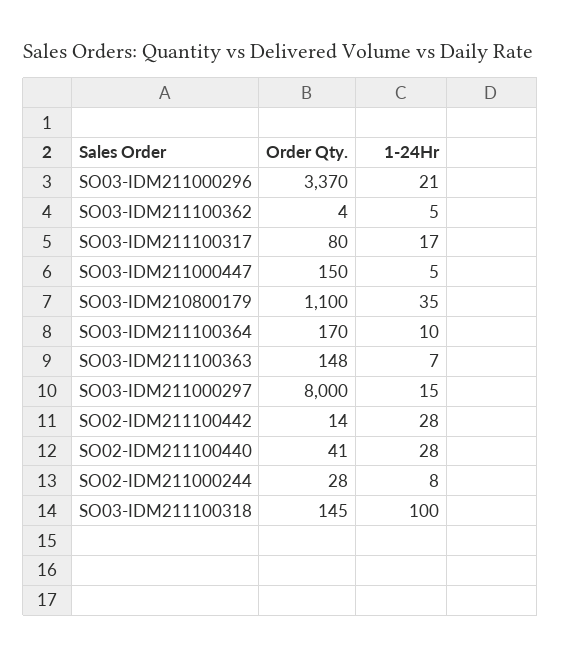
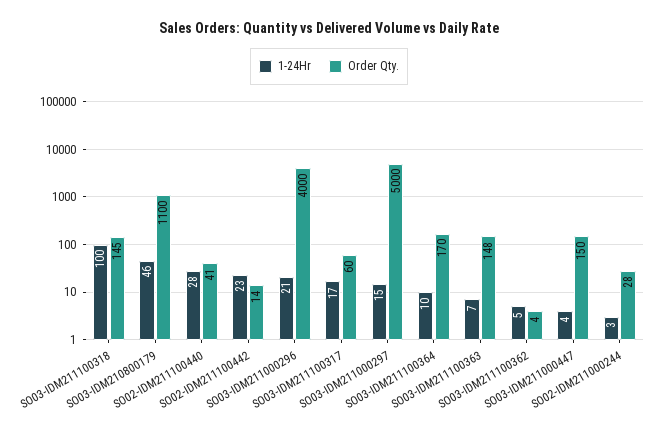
Order Qty., SO03-IDM211000296: 3370 -> 4000
Order Qty., SO03-IDM211100317: 80 -> 60
1-24Hr, SO03-IDM211000447: 5 -> 4
1-24Hr, SO03-IDM210800179: 35 -> 46
Order Qty., SO03-IDM211000297: 8000 -> 5000
1-24Hr, SO02-IDM211100442: 28 -> 23
1-24Hr, SO02-IDM211000244: 8 -> 3

